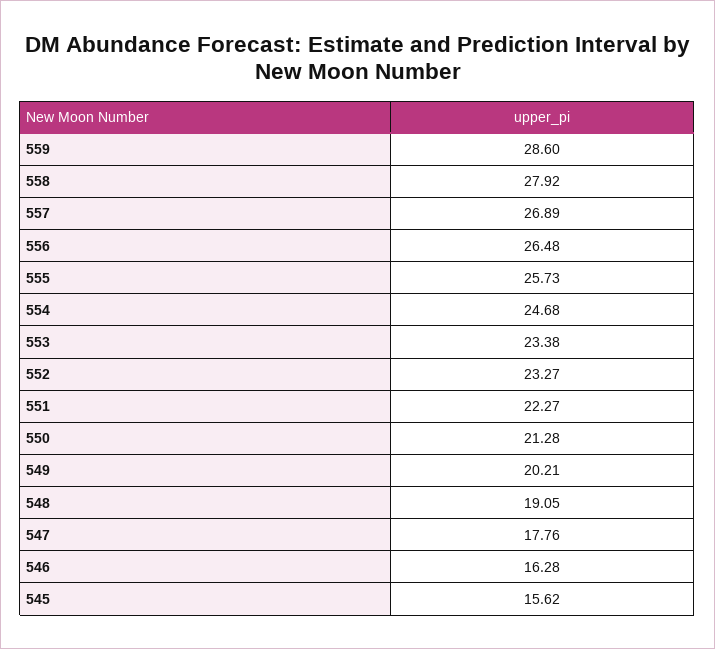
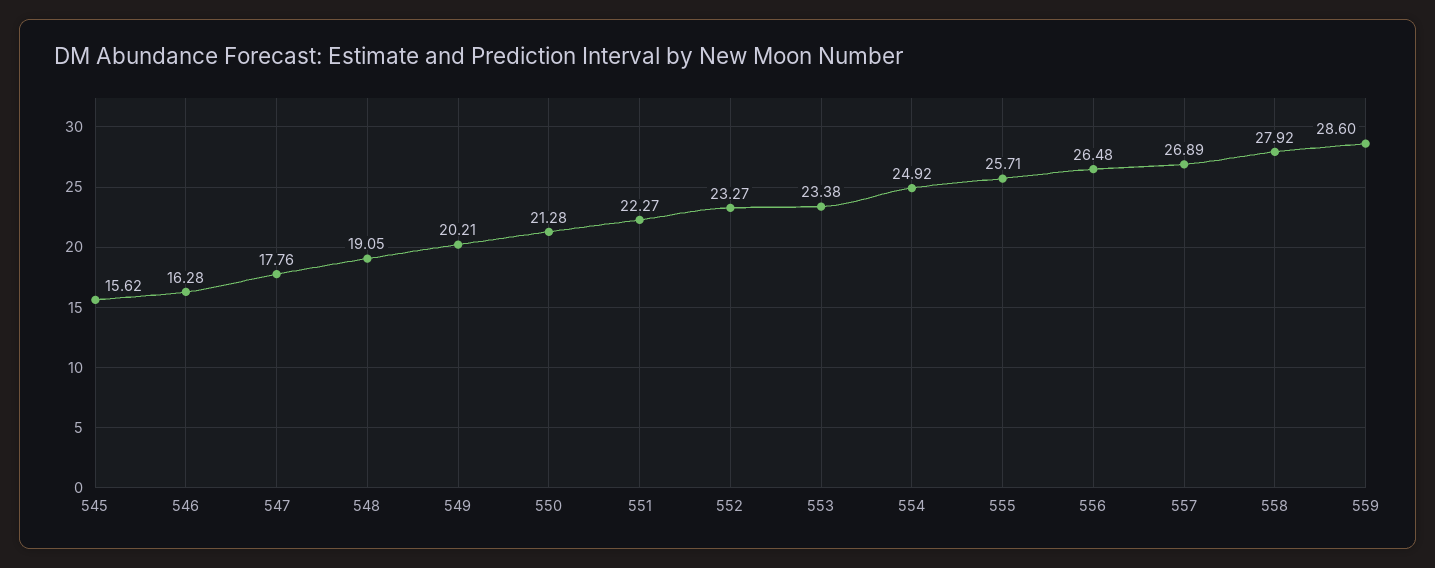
555: 25.73 -> 25.71
554: 24.68 -> 24.92

